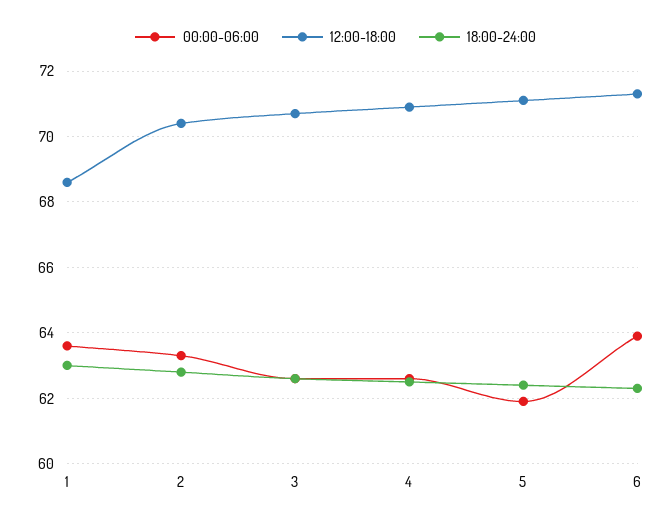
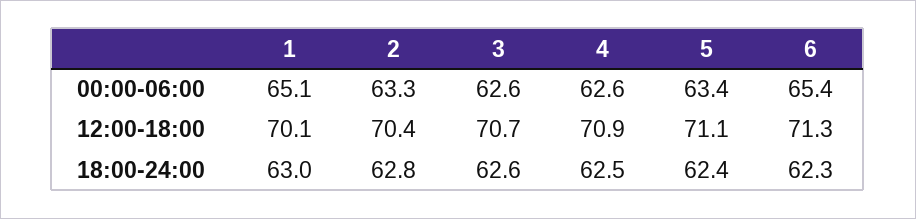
00:00-06:00, 1: 63.5 -> 65.1
12:00-18:00, 1: 68.5 -> 70.1
00:00-06:00, 5: 62 -> 63.4
00:00-06:00, 6: 64 -> 65.4

